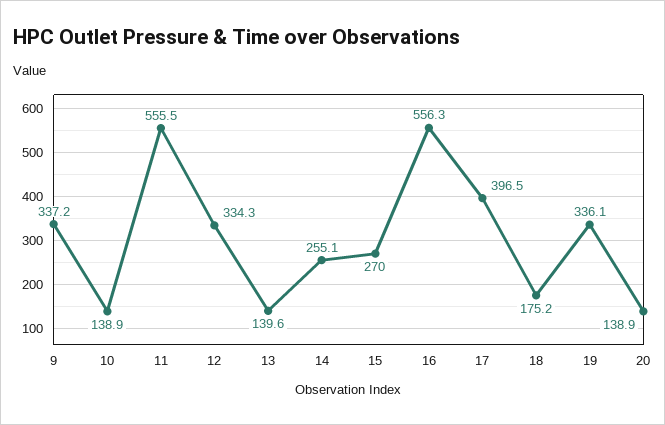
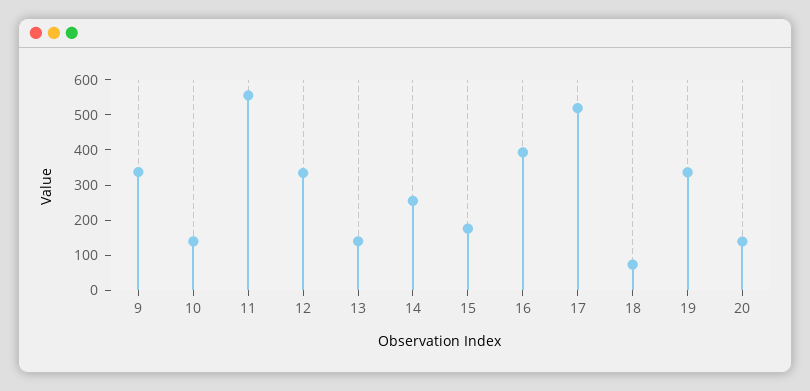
15: 270 -> 175
16: 556.3 -> 400
17: 396.5 -> 525
18: 175.2 -> 75

